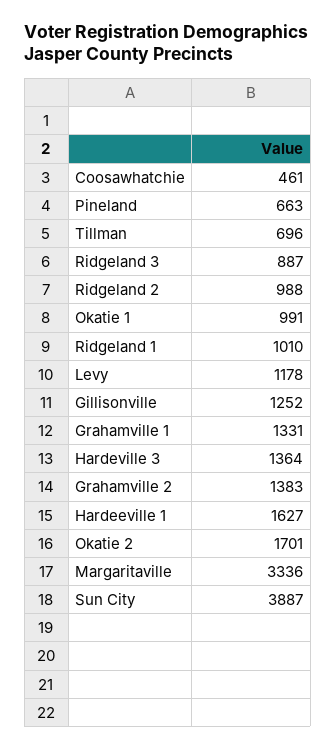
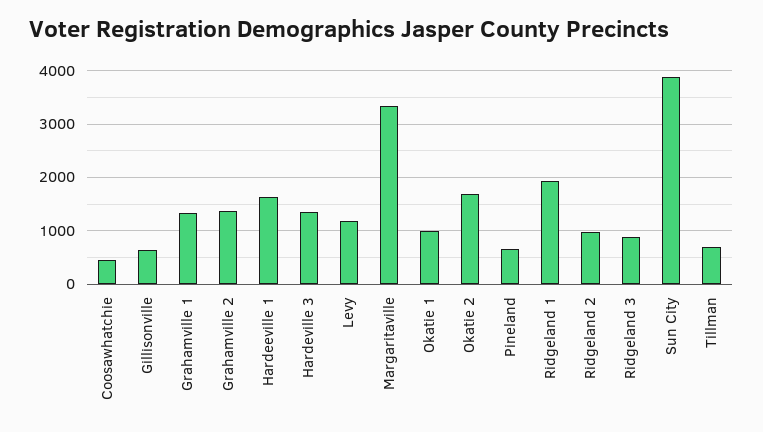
Ridgeland 1: 1010 -> 2000
Gillisonville: 1252 -> 600

